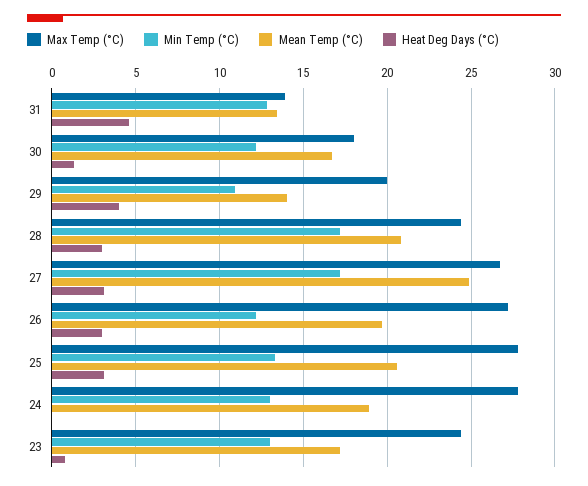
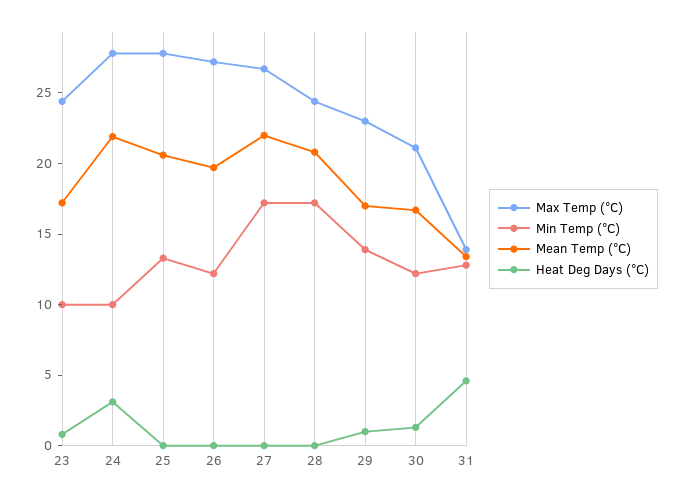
Max Temp (°C), 30: 18 -> 21
Max Temp (°C), 29: 20 -> 23
Min Temp (°C), 29: 11 -> 14
Mean Temp (°C), 29: 14 -> 17
Heat Deg Days (°C), 29: 4 -> 1
Heat Deg Days (°C), 28: 3 -> 0
Mean Temp (°C), 27: 25 -> 22
Heat Deg Days (°C), 27: 3 -> 0
Heat Deg Days (°C), 26: 3 -> 0
Heat Deg Days (°C), 25: 3 -> 0
Min Temp (°C), 24: 13 -> 10
Mean Temp (°C), 24: 19 -> 22
Heat Deg Days (°C), 24: 0 -> 3
Min Temp (°C), 23: 13 -> 10

